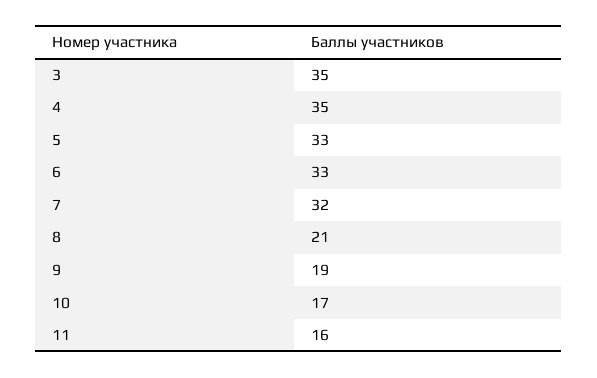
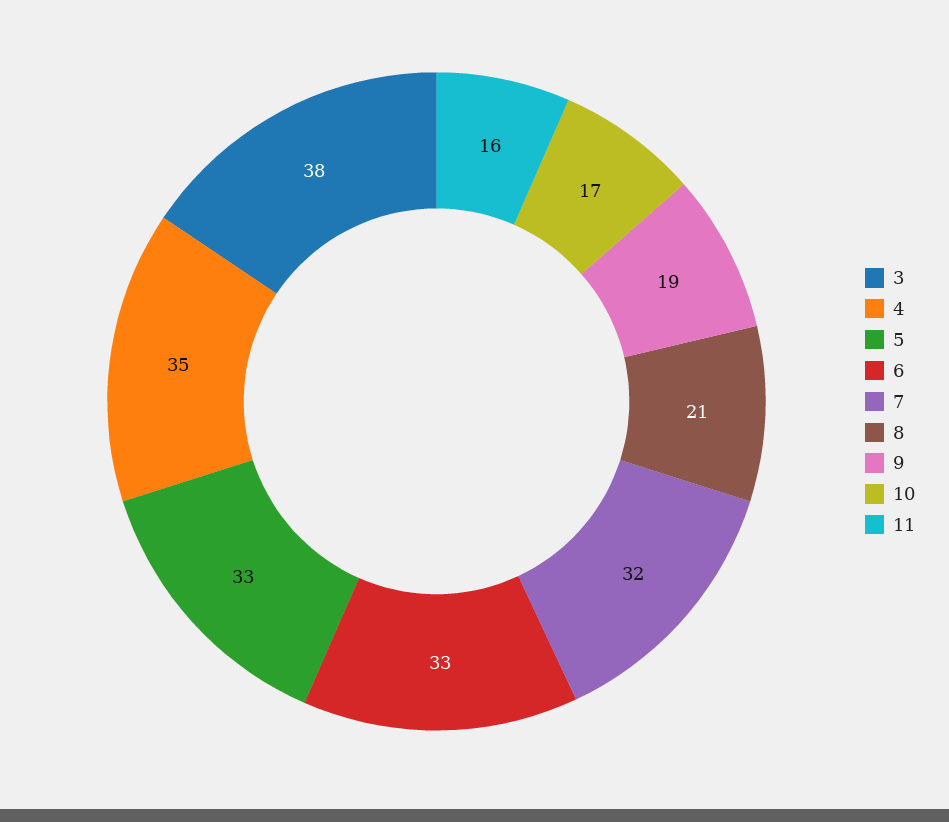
3: 35 -> 38

